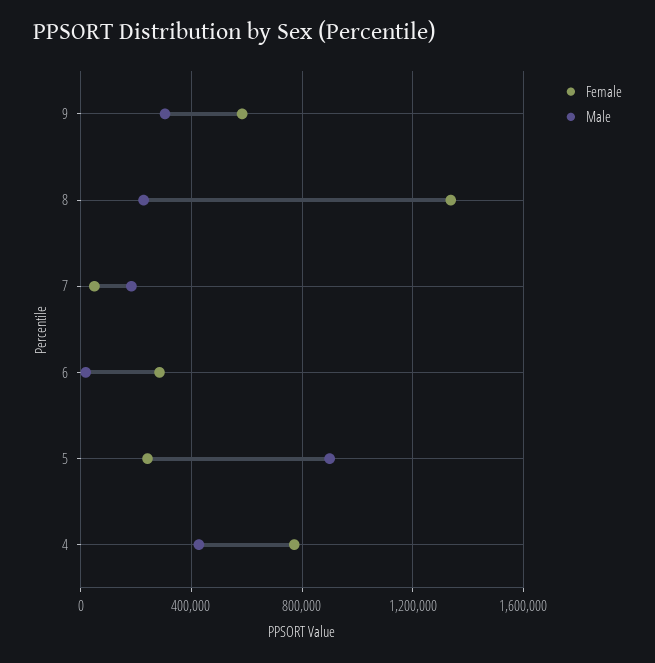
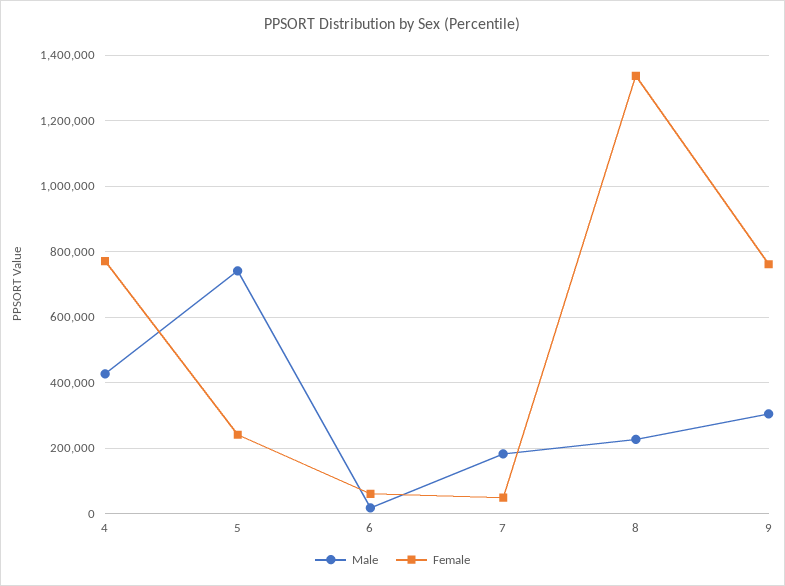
Female, 9: 600000 -> 760000
Female, 6: 300000 -> 60000
Male, 5: 900000 -> 740000

